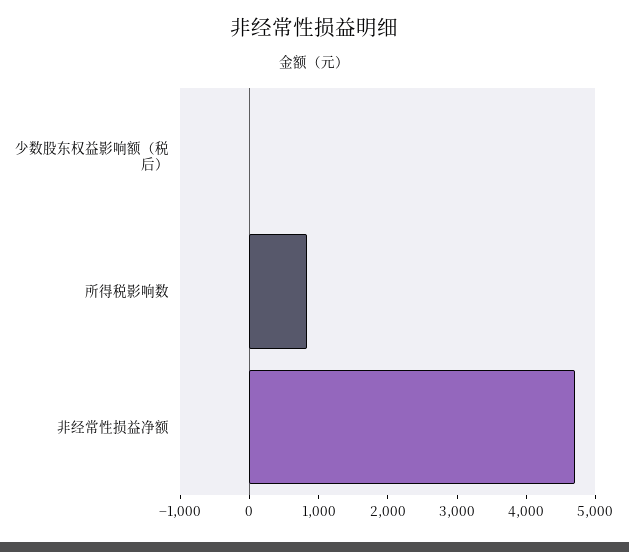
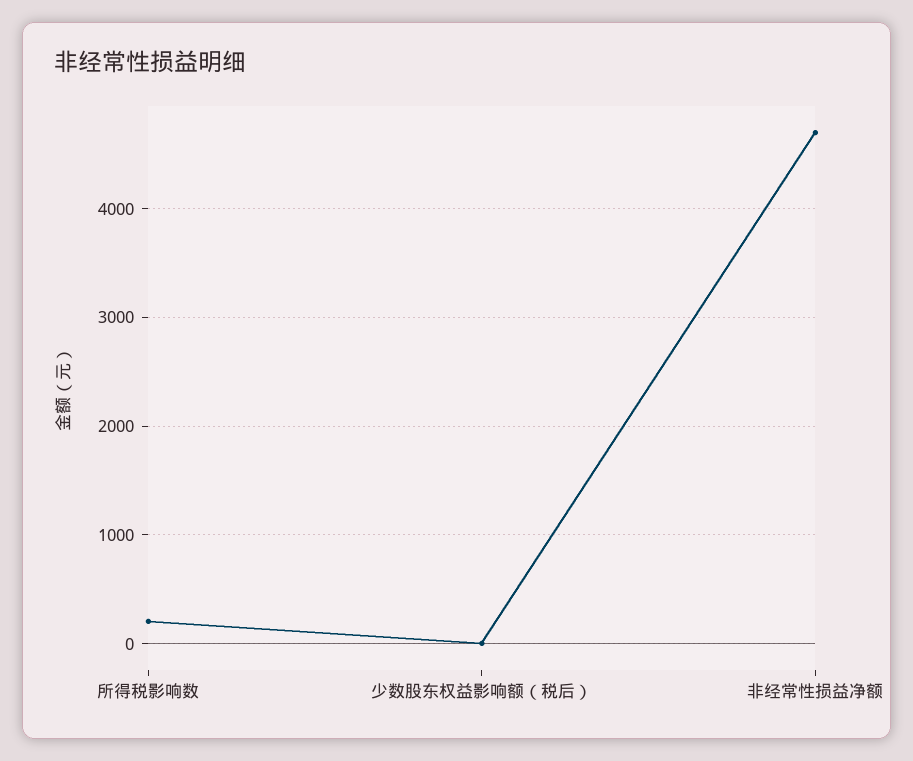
所得税影响数: 800 -> 200

